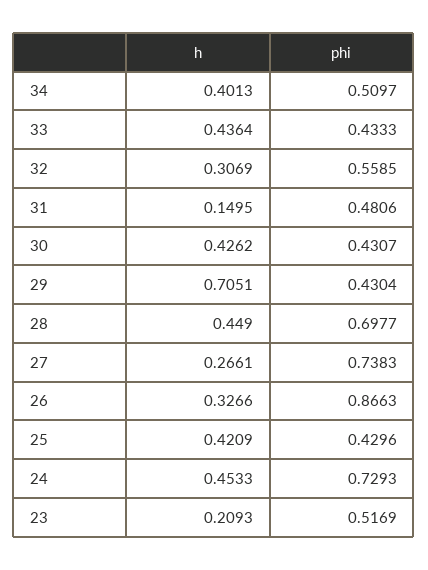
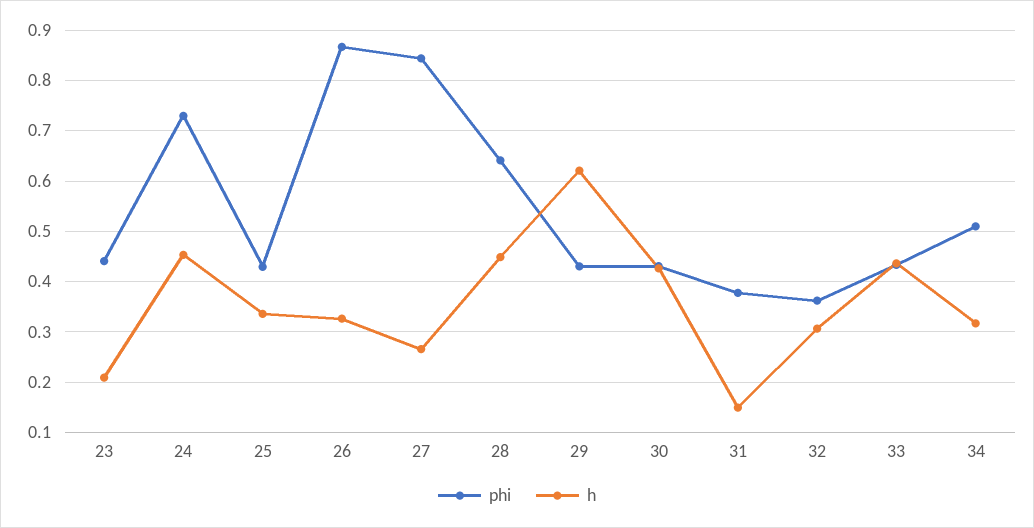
h, 34: 0.4013 -> 0.32
phi, 32: 0.5585 -> 0.36
phi, 31: 0.4806 -> 0.38
h, 29: 0.7051 -> 0.62
phi, 28: 0.6977 -> 0.64
phi, 27: 0.7383 -> 0.84
h, 25: 0.4209 -> 0.34
phi, 23: 0.5169 -> 0.44

